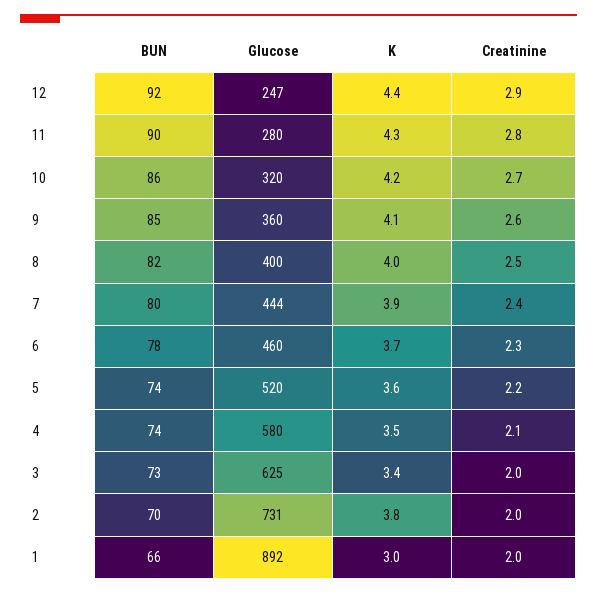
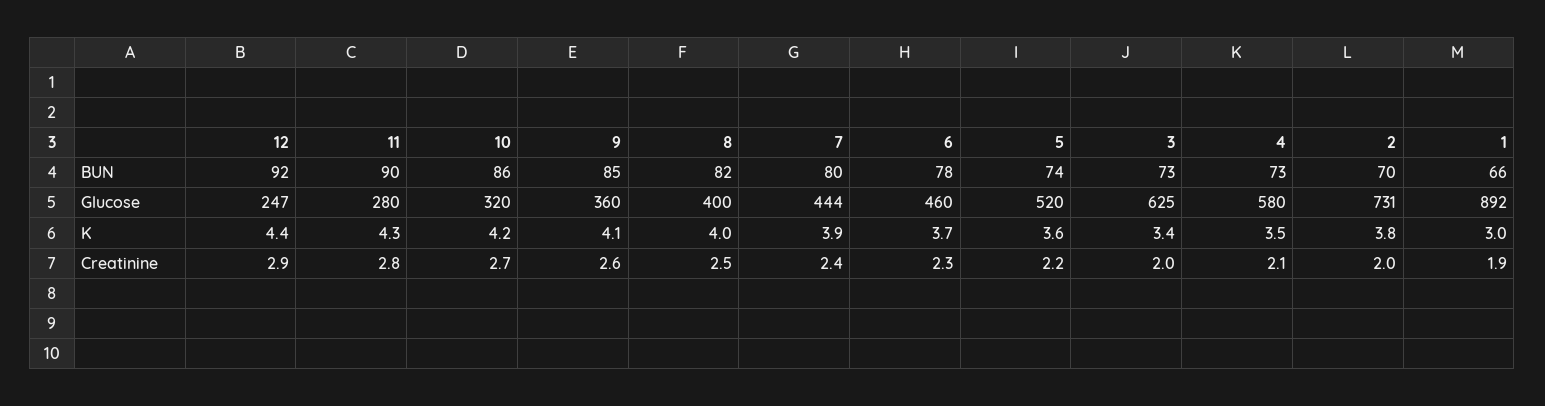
BUN, 4: 74 -> 73
Creatinine, 1: 2 -> 1.9

